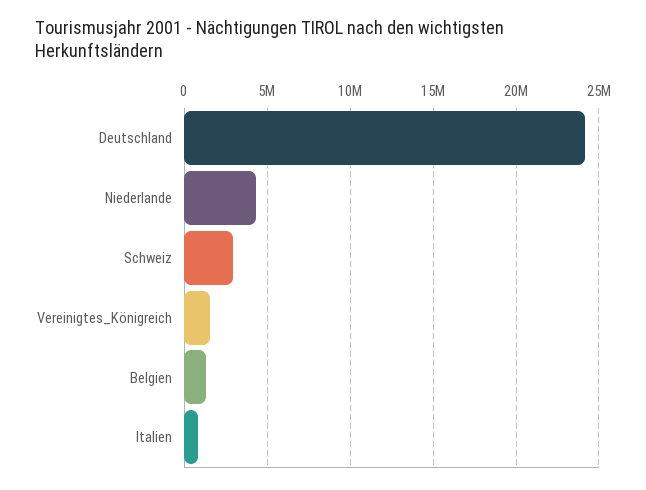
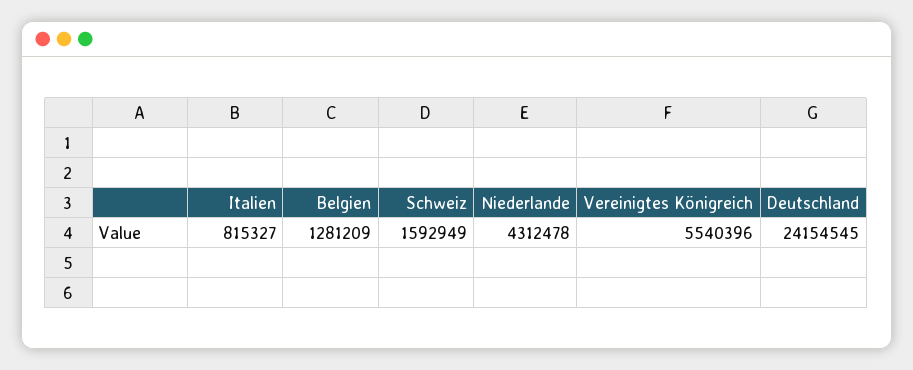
Schweiz: 3000000 -> 1592949
Vereinigtes_Königreich: 1500000 -> 5540396

